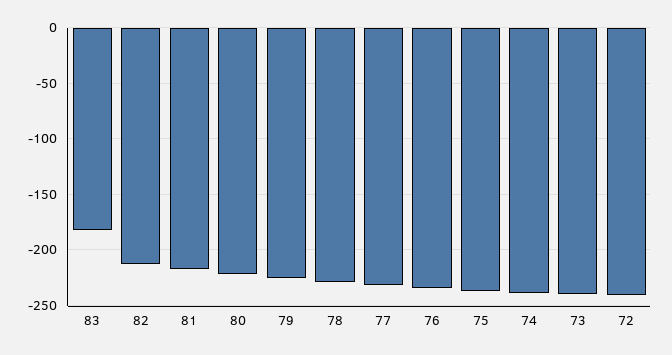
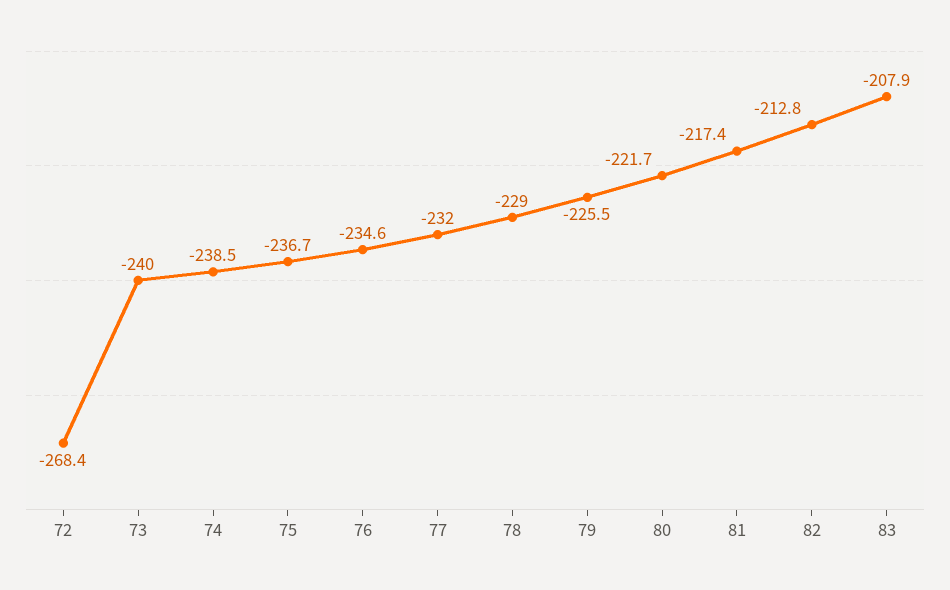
83: -180 -> -207.9
72: -240 -> -268.4

